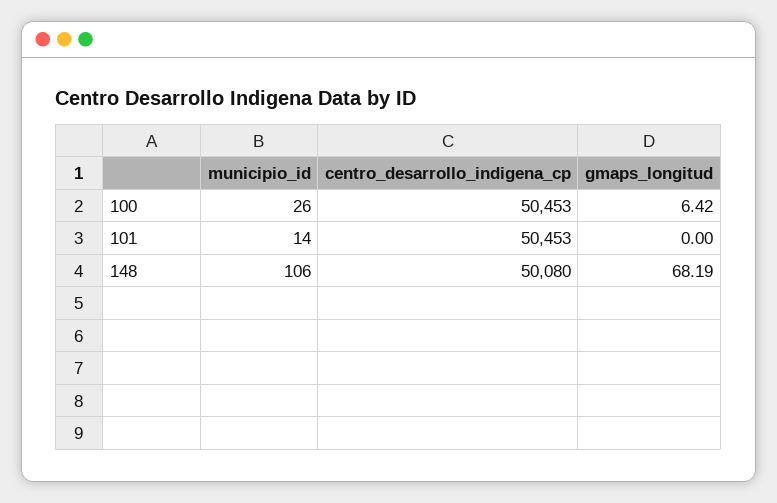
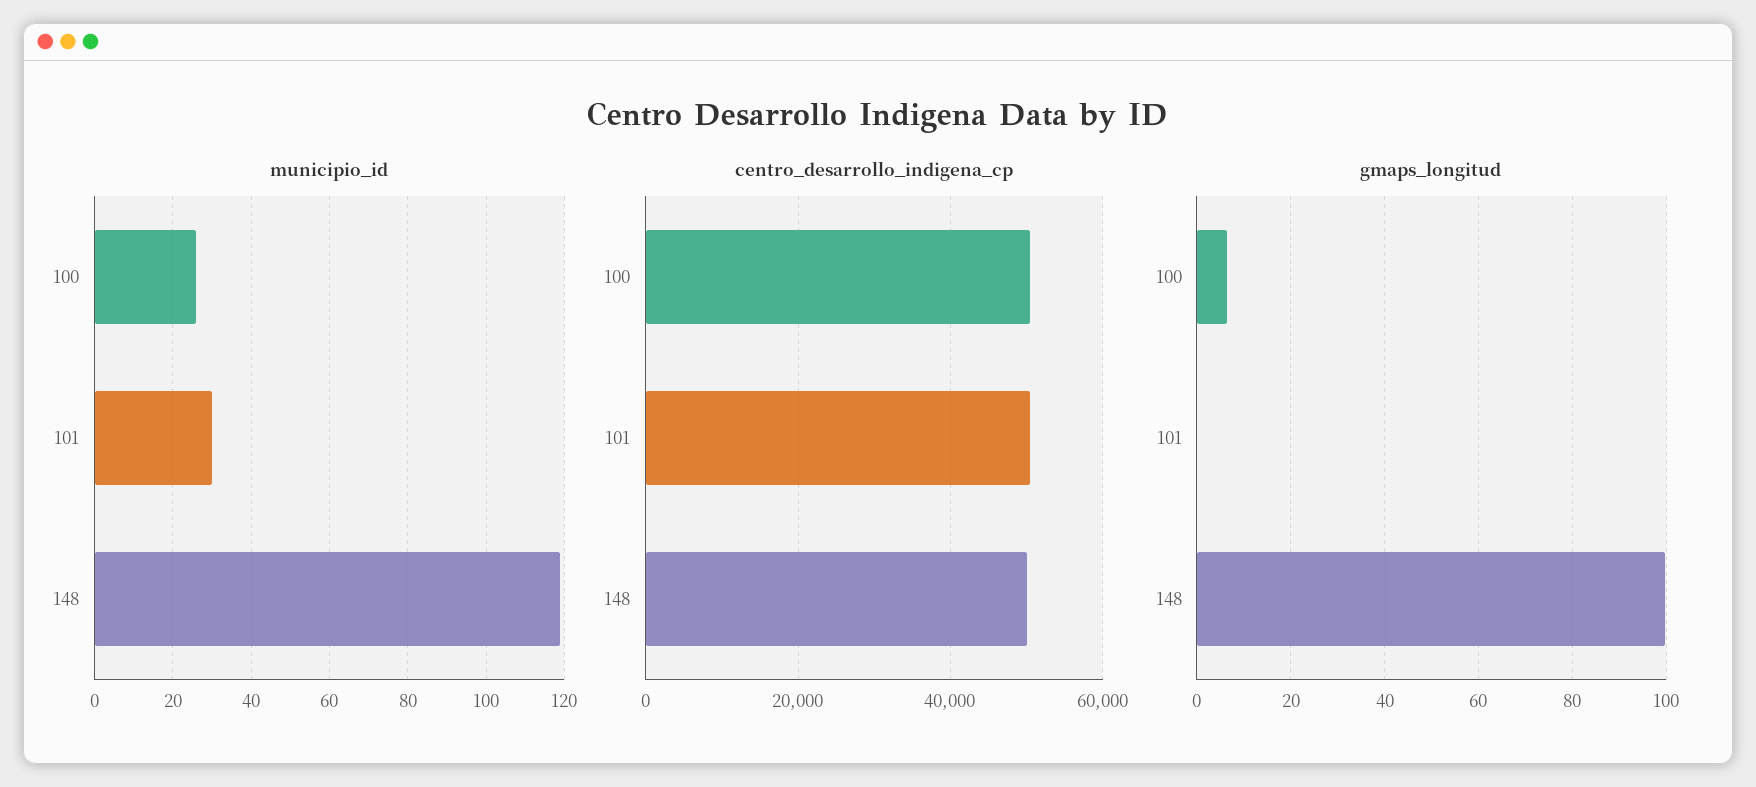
municipio_id, 101: 14 -> 30
municipio_id, 148: 106 -> 120
gmaps_longitud, 148: 68.19 -> 100

